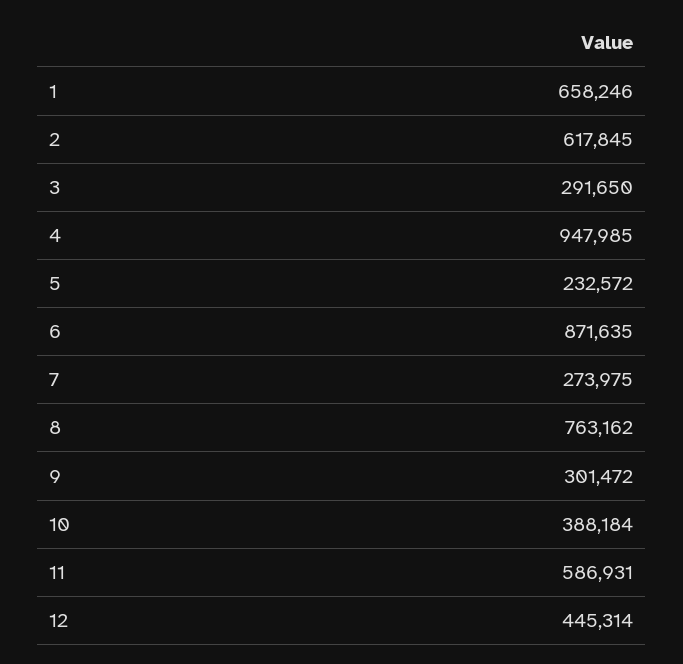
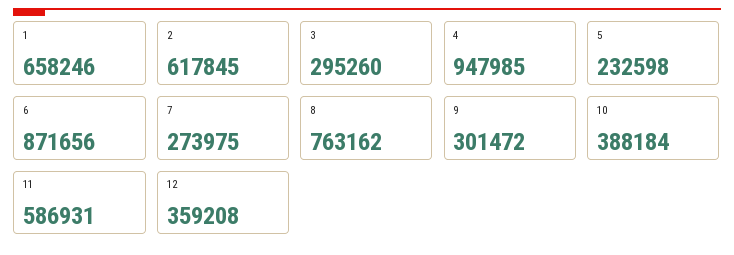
3: 291650 -> 295260
5: 232572 -> 232598
6: 871635 -> 871656
12: 445314 -> 359208

